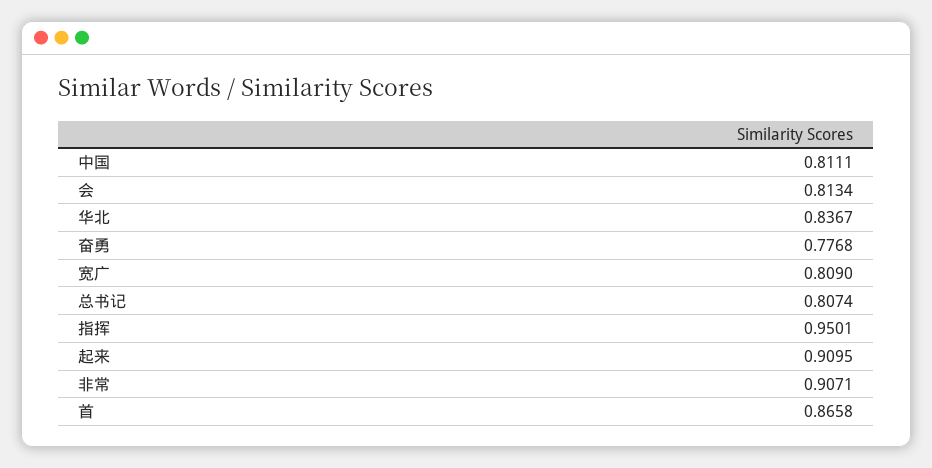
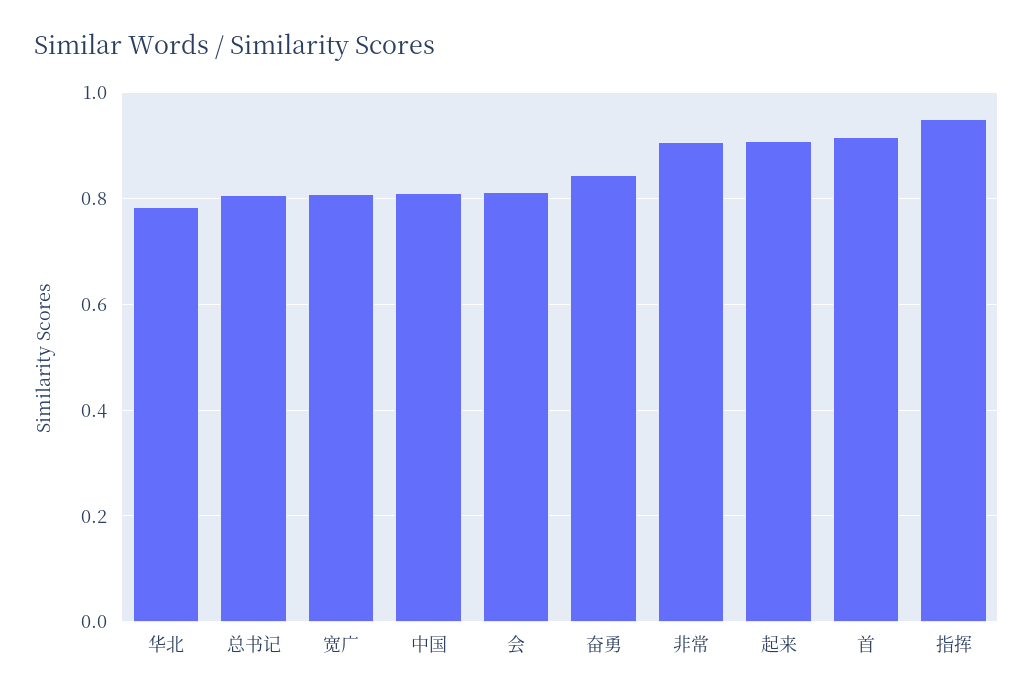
华北: 0.8367 -> 0.78
奋勇: 0.7768 -> 0.84
首: 0.8658 -> 0.92

